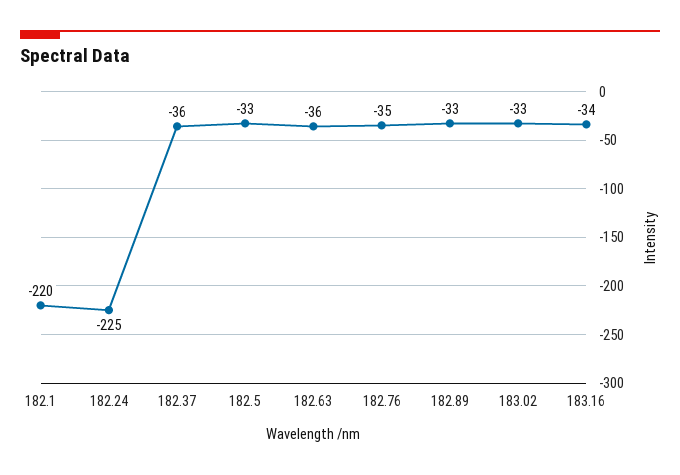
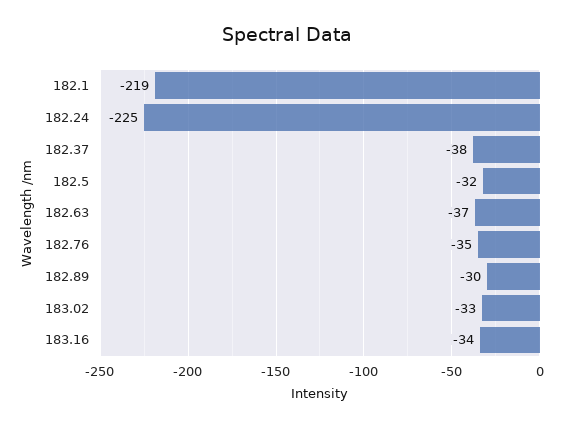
182.1: -220 -> -219
182.37: -36 -> -38
182.5: -33 -> -32
182.63: -36 -> -37
182.89: -33 -> -30

